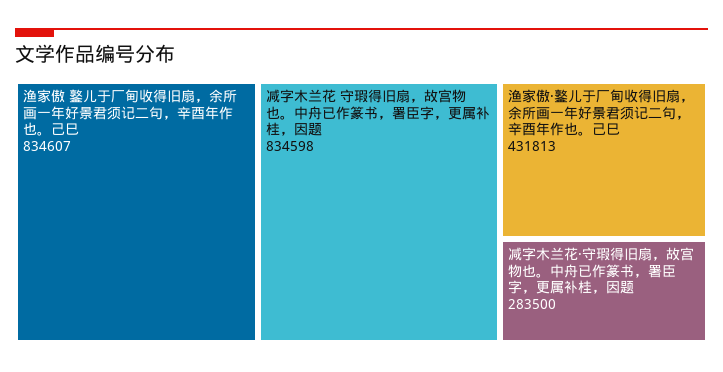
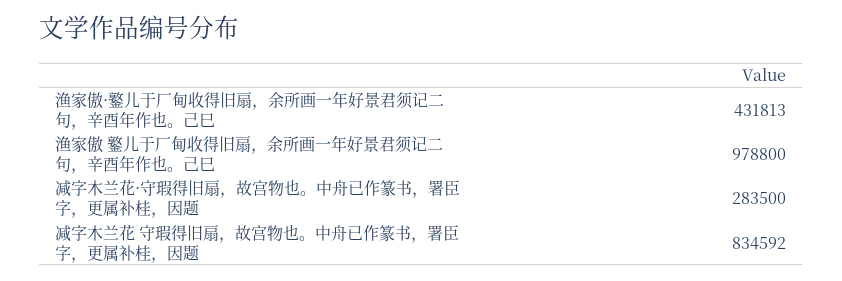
渔家傲 鐜儿于厂甸收得旧扇，余所画一年好景君须记二句，辛酉年作也。己巳: 834607 -> 978800
减字木兰花 守瑕得旧扇，故宫物也。中舟已作篆书，署臣字，更属补桂，因题: 834598 -> 834592

